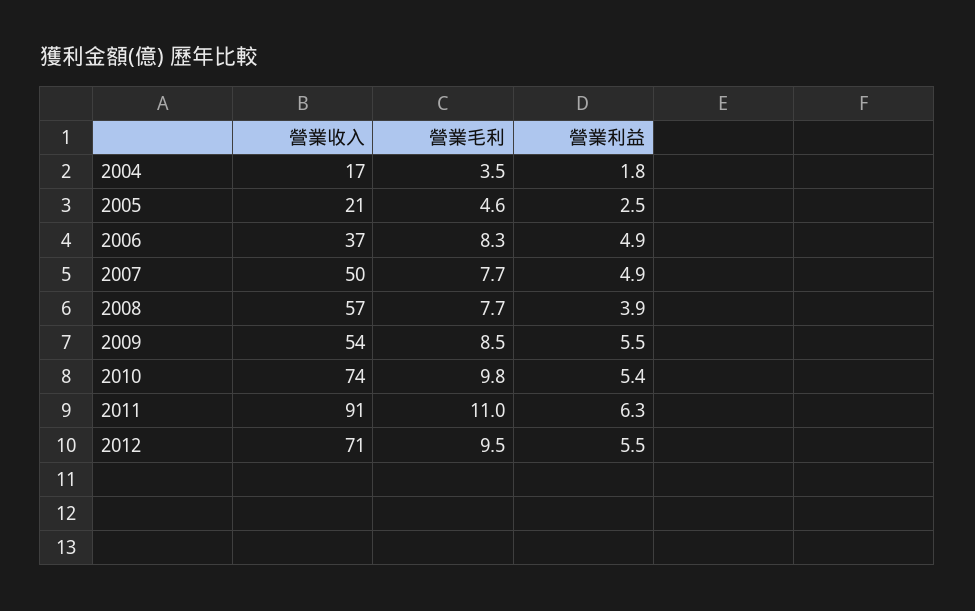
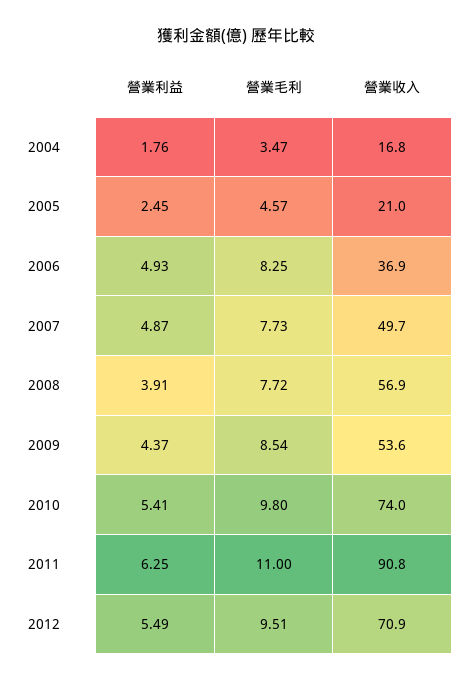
營業利益, 2009: 5.5 -> 4.37

